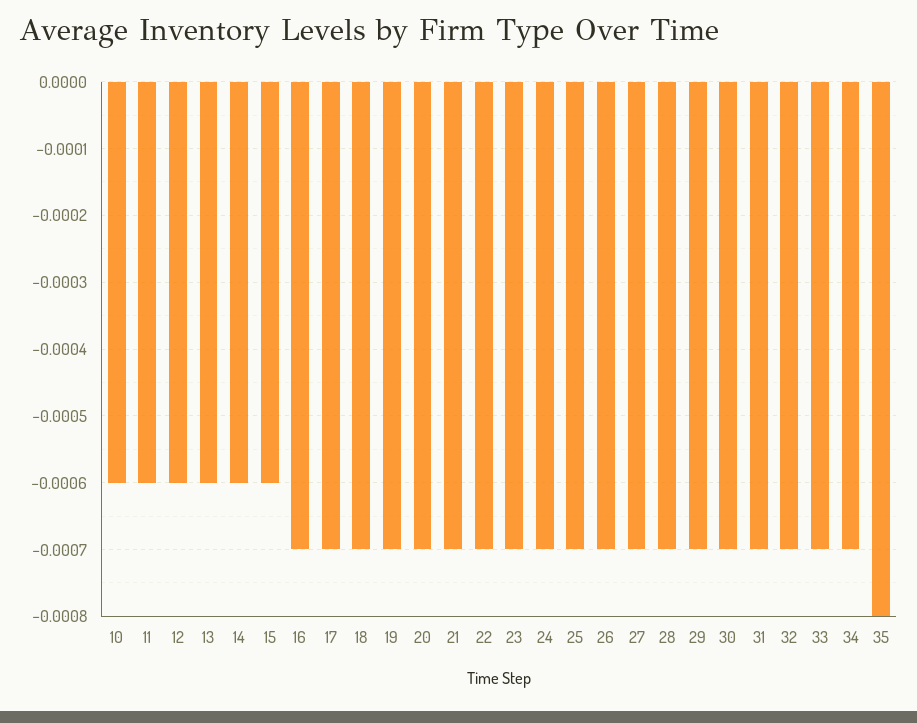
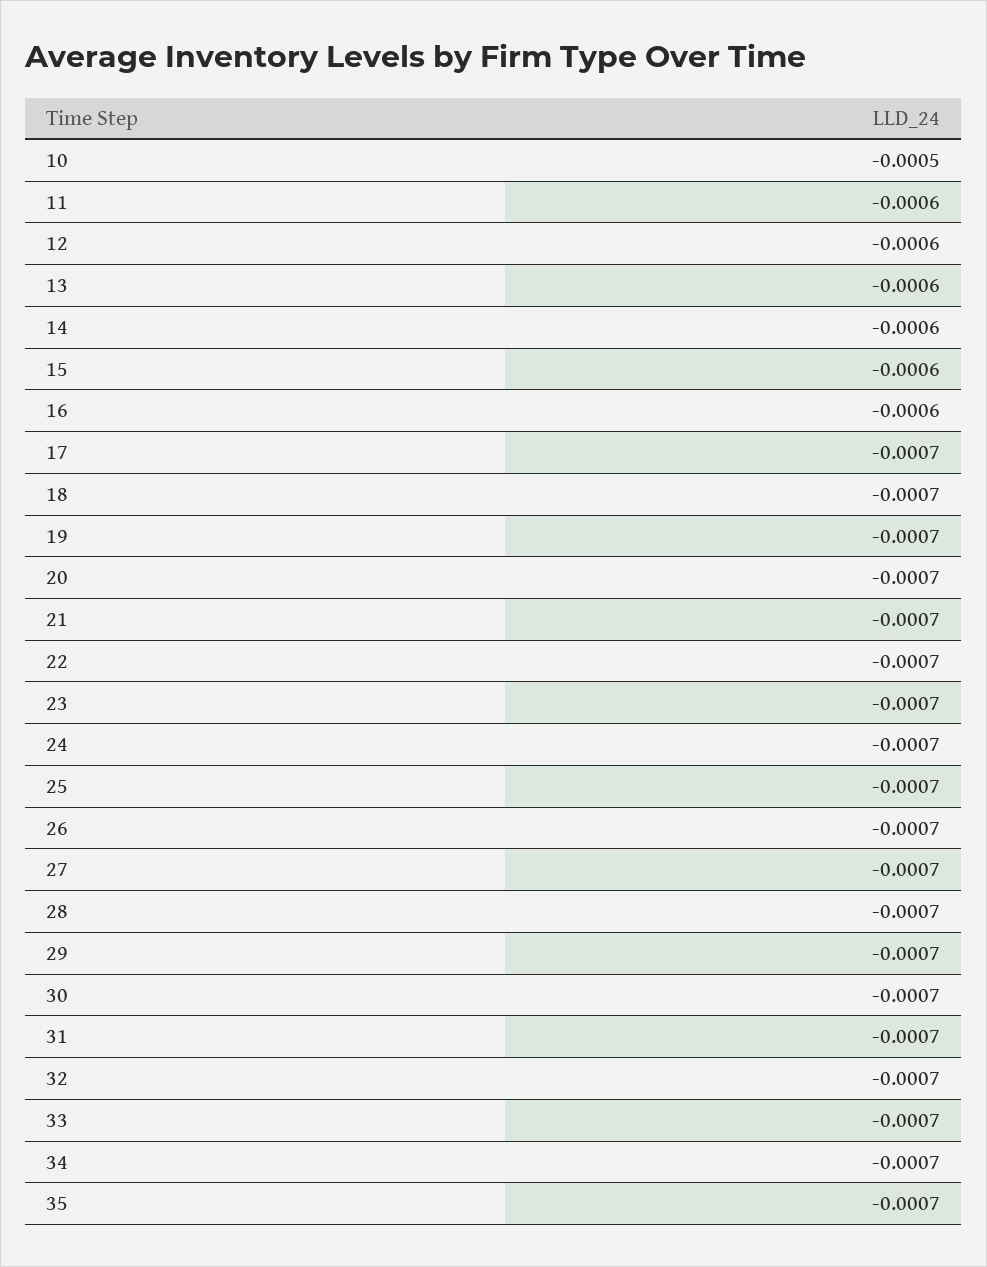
10: -0.0006 -> -0.0005
16: -0.0007 -> -0.0006
35: -0.0008 -> -0.0007

